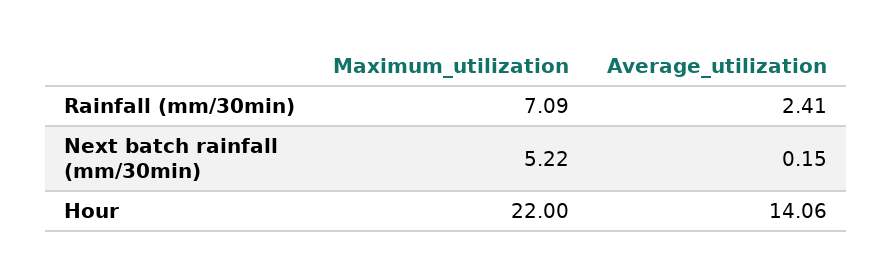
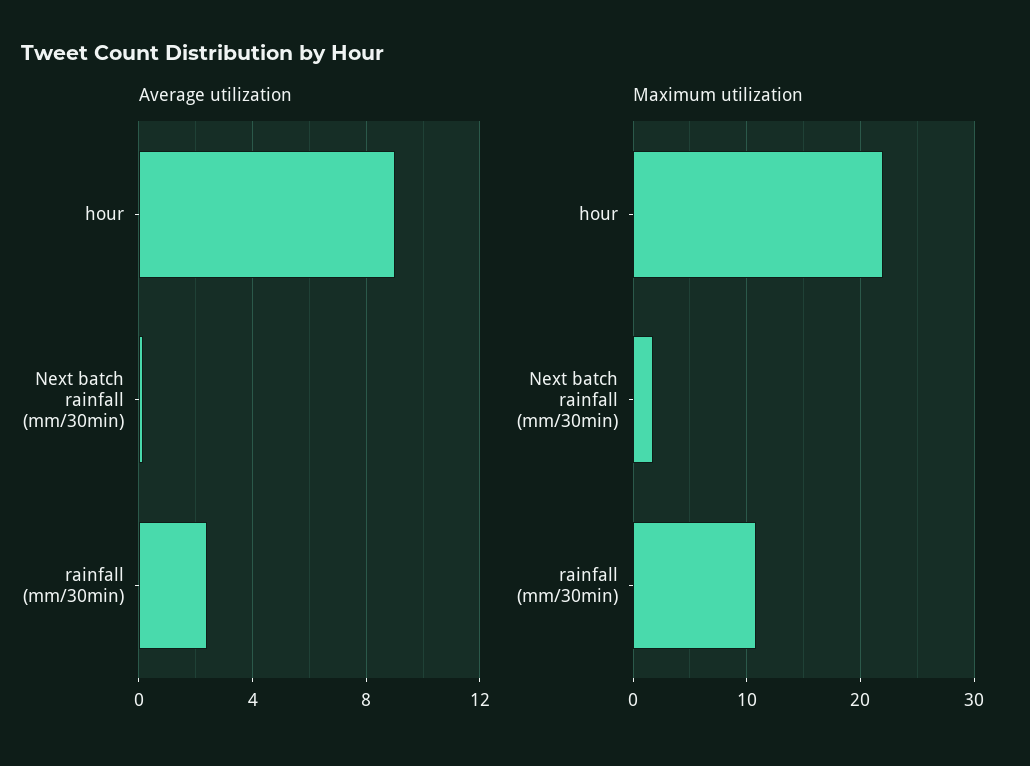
Maximum_utilization, Rainfall (mm/30min): 7.09 -> 11
Maximum_utilization, Next batch rainfall (mm/30min): 5.22 -> 2
Average_utilization, Hour: 14.06 -> 9

